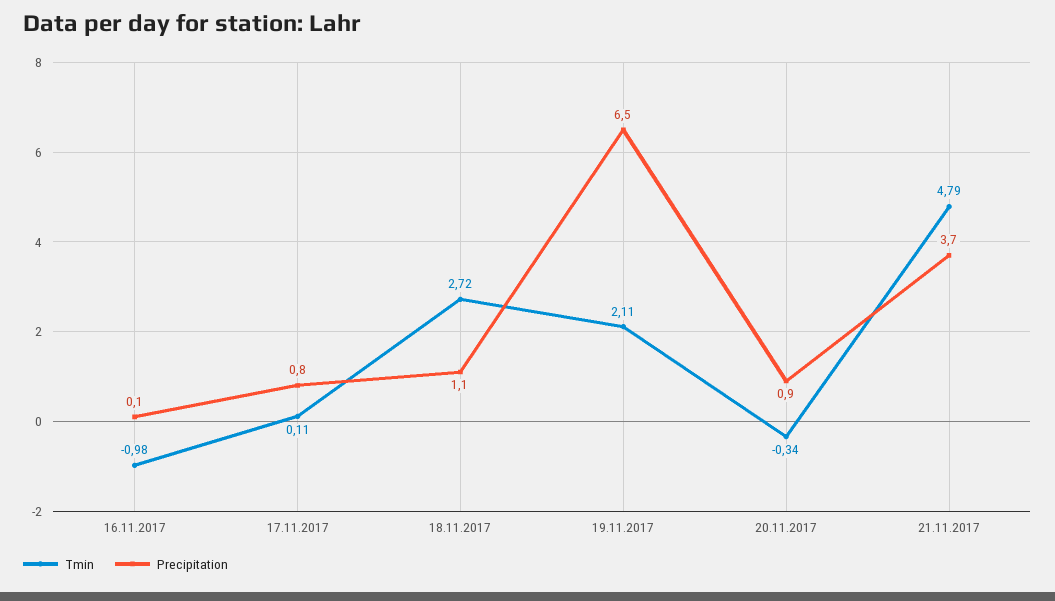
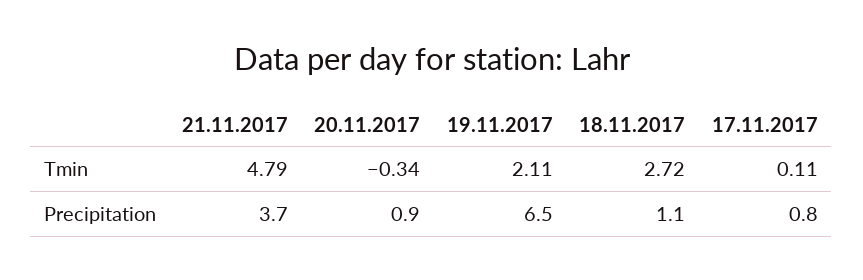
Tmin, 16.11.2017: -0.98 -> none
Precipitation, 16.11.2017: 0.1 -> none

